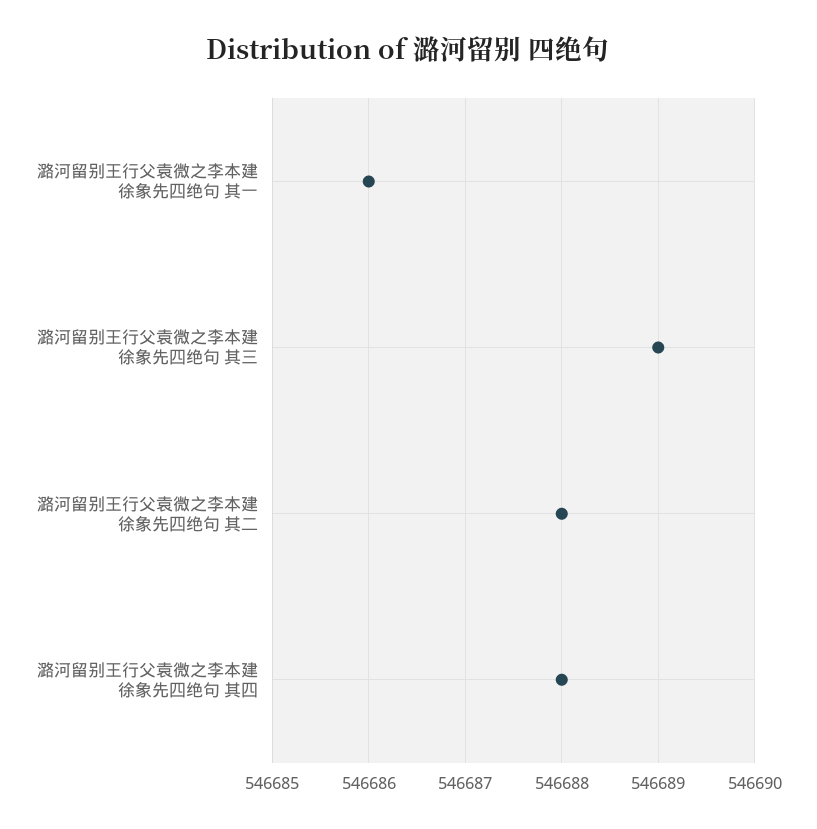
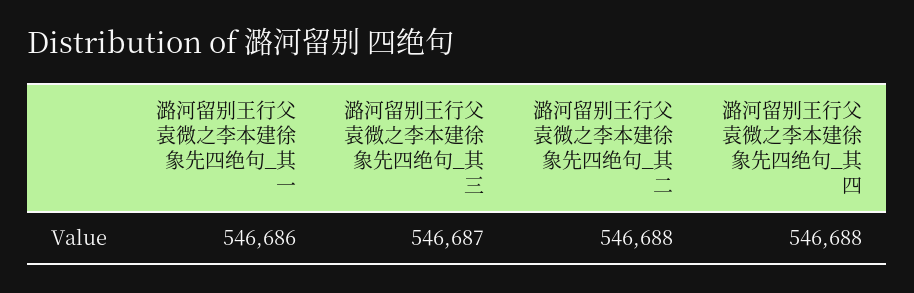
潞河留别王行父袁微之李本建徐象先四绝句 其三: 546689 -> 546687

